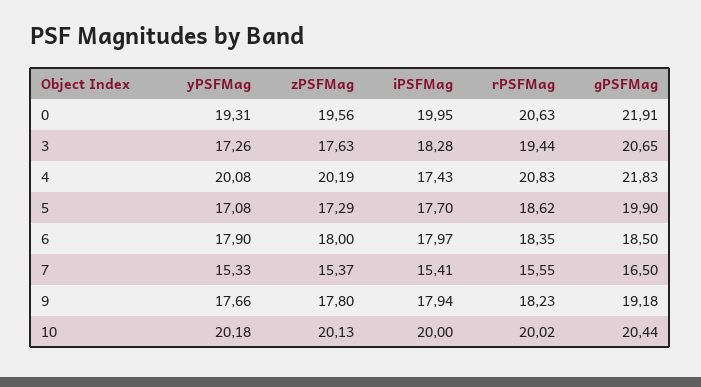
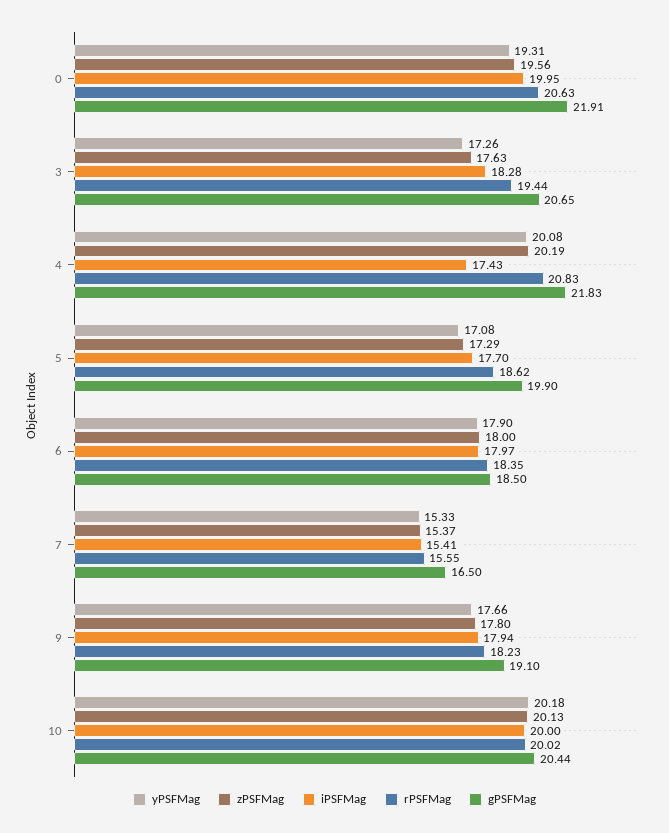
gPSFMag, 9: 19.18 -> 19.1

